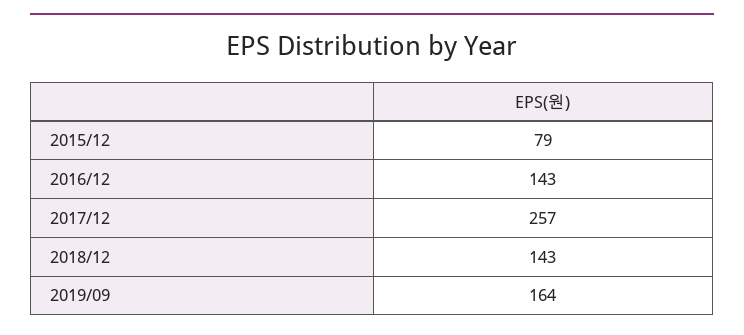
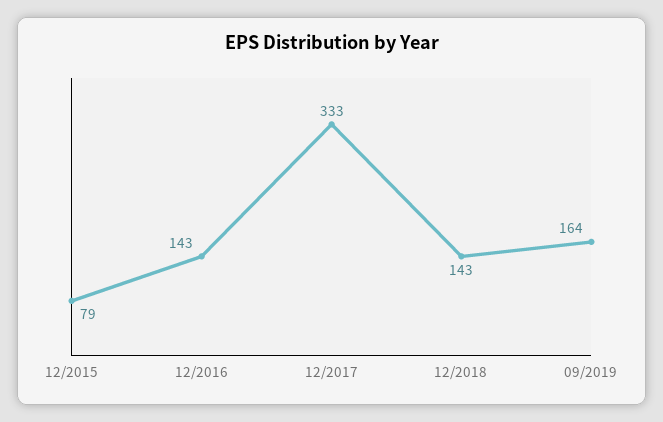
2017/12: 257 -> 333

